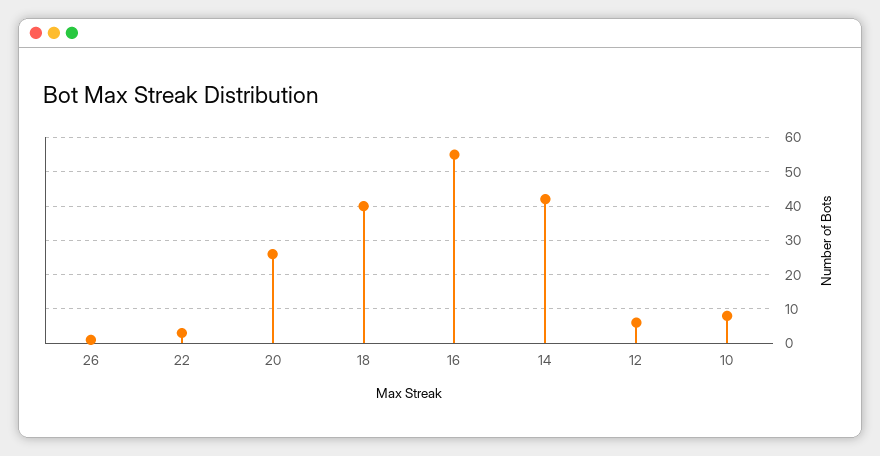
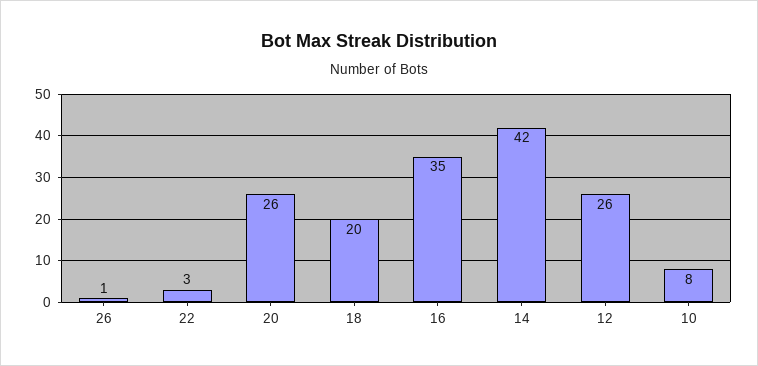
18: 40 -> 20
16: 55 -> 35
12: 5 -> 26

